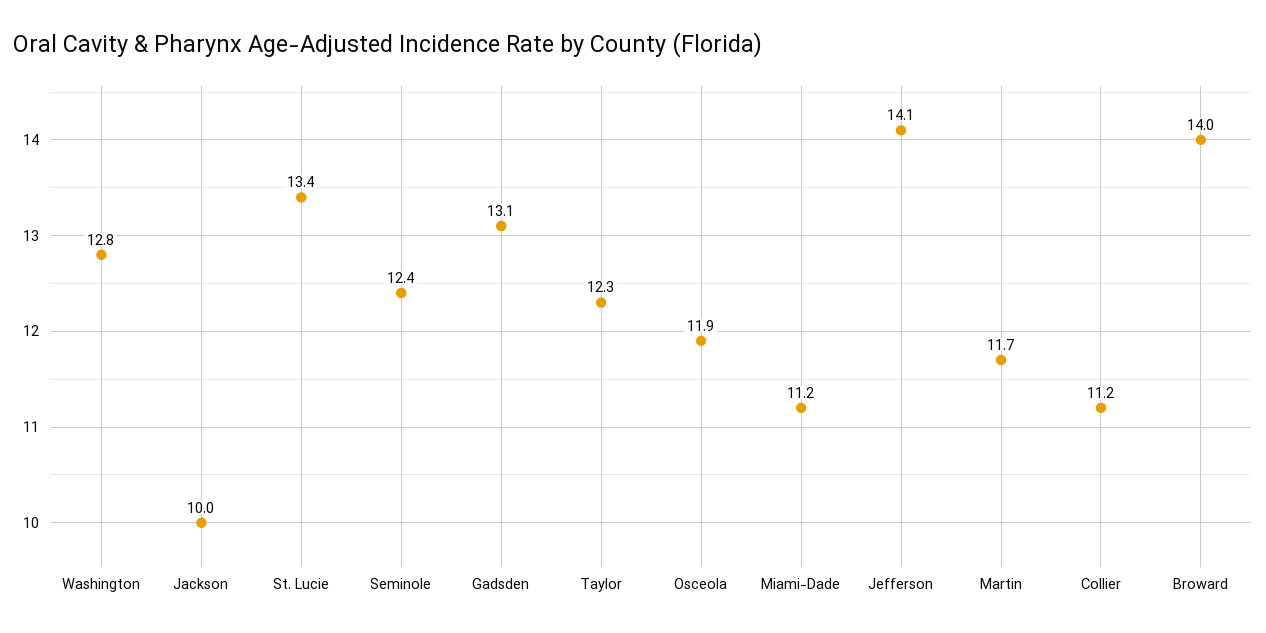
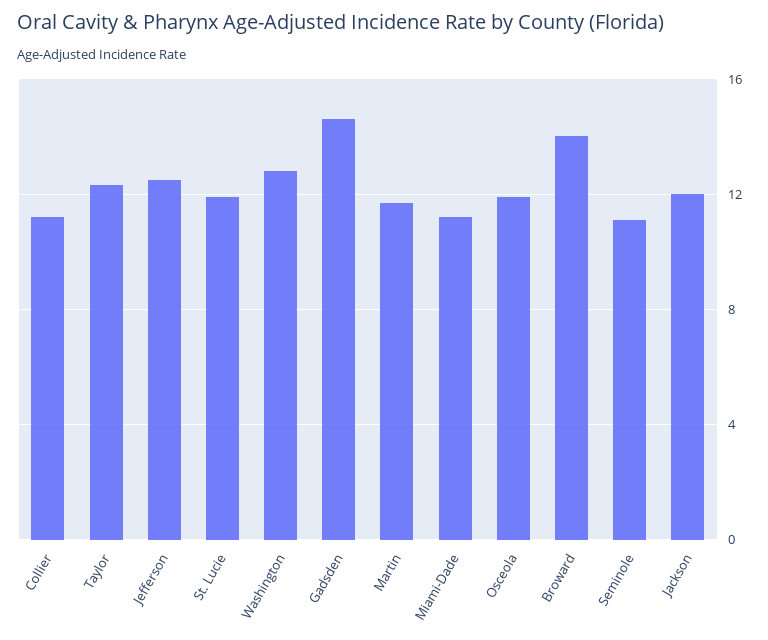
Jackson: 10 -> 12
St. Lucie: 13.4 -> 12
Seminole: 12.4 -> 11
Gadsden: 13.1 -> 14.5
Jefferson: 14.1 -> 12.5

